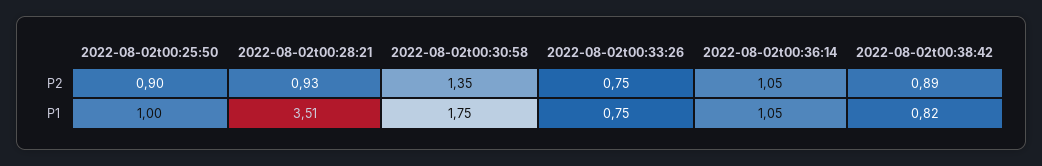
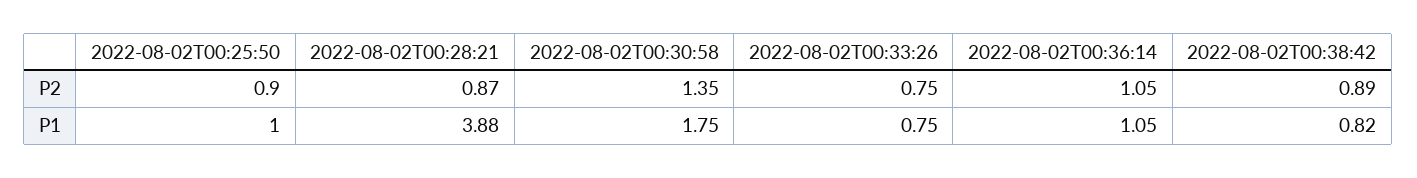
2022-08-02t00:28:21, P2: 0.93 -> 0.87
2022-08-02t00:28:21, P1: 3.51 -> 3.88

